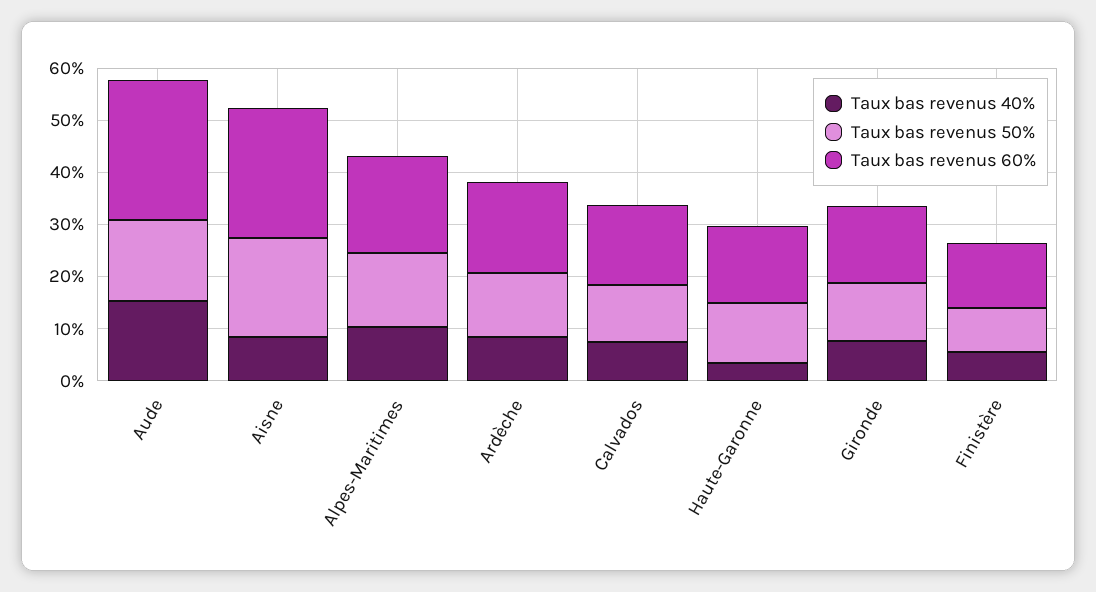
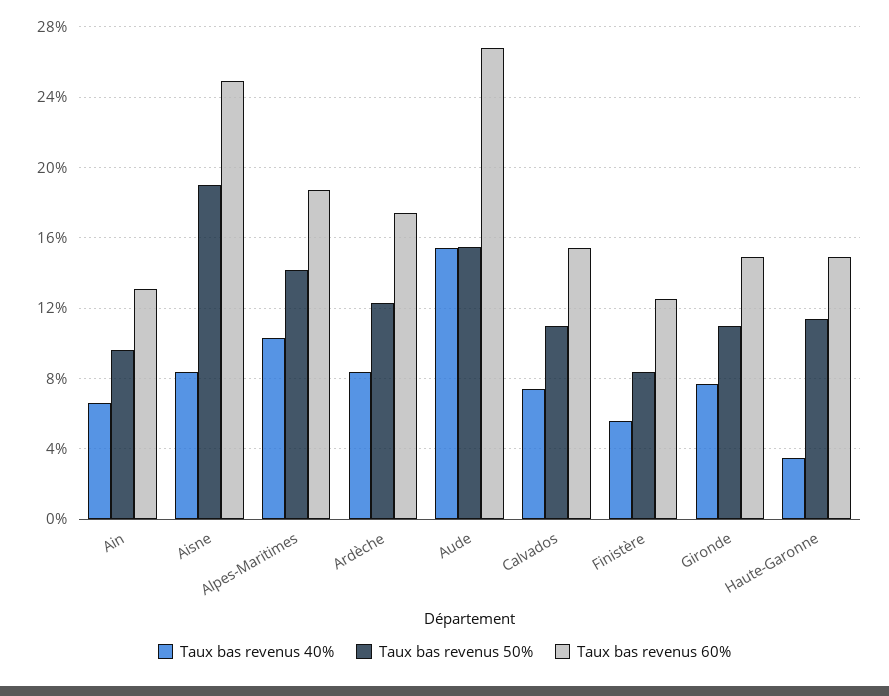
Taux bas revenus 40%, Ain: none -> 6.5
Taux bas revenus 50%, Ain: none -> 9.5
Taux bas revenus 60%, Ain: none -> 13

